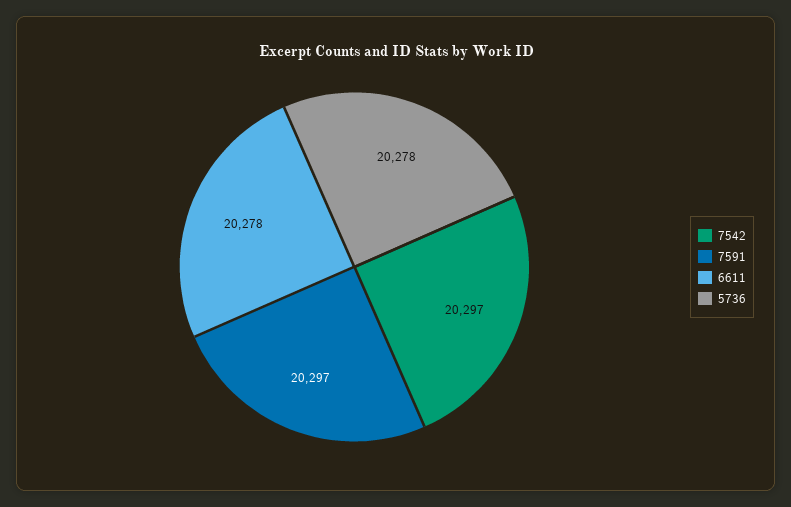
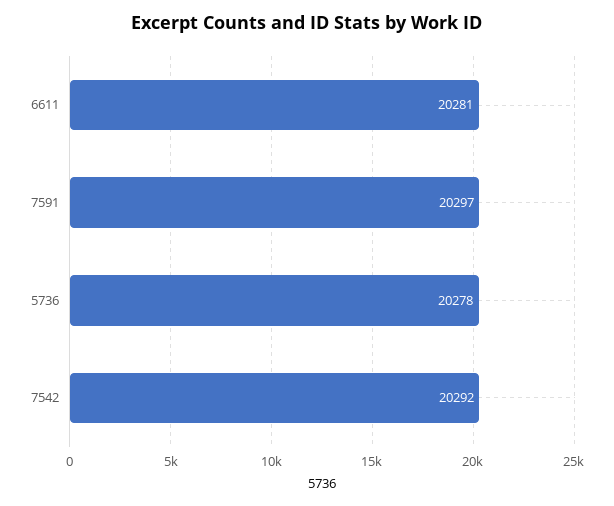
7542: 20297 -> 20292
6611: 20278 -> 20281

